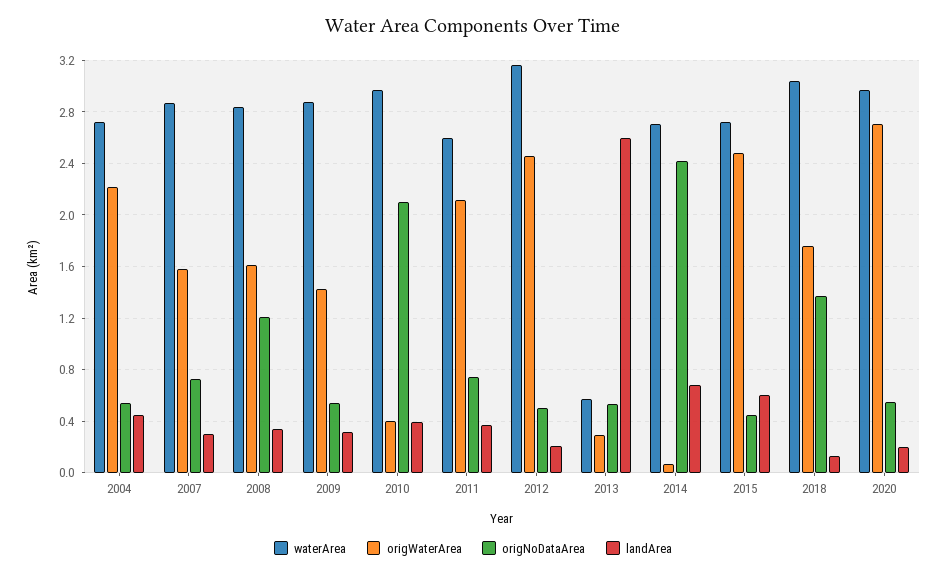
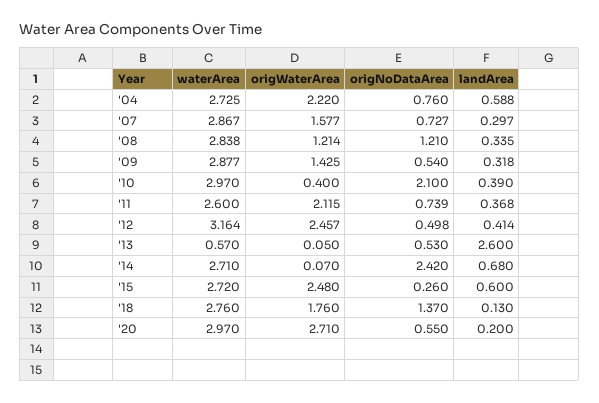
origNoDataArea, 2004: 0.55 -> 0.76
landArea, 2004: 0.45 -> 0.588
origWaterArea, 2008: 1.6 -> 1.214
landArea, 2012: 0.2 -> 0.414
origWaterArea, 2013: 0.3 -> 0.05
origNoDataArea, 2015: 0.45 -> 0.26
waterArea, 2018: 3.05 -> 2.76

